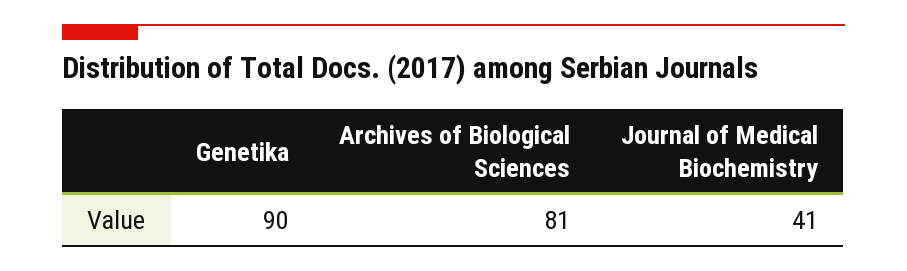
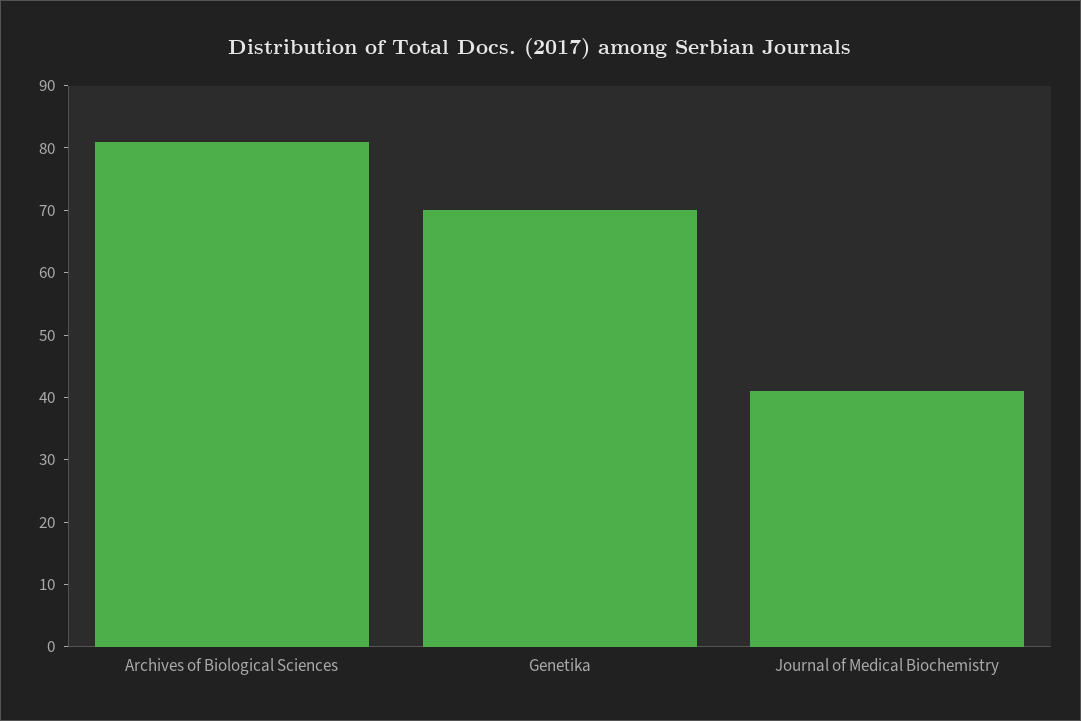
Genetika: 90 -> 70

